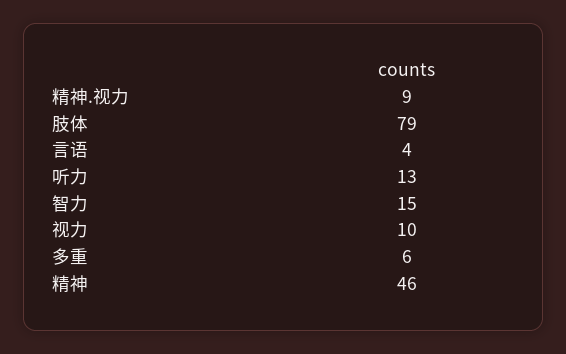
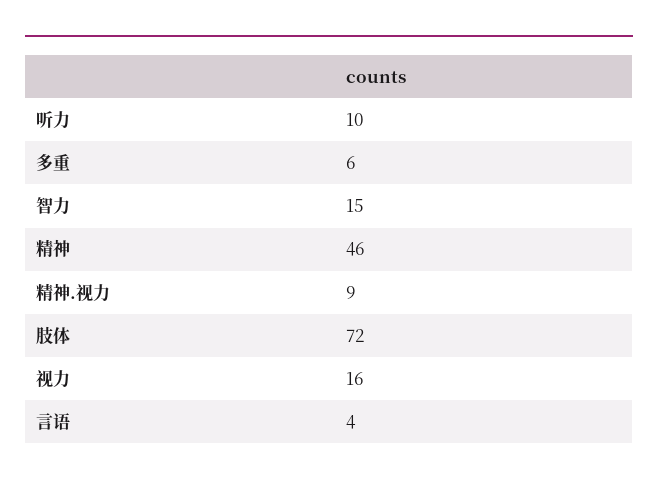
肢体: 79 -> 72
听力: 13 -> 10
视力: 10 -> 16

